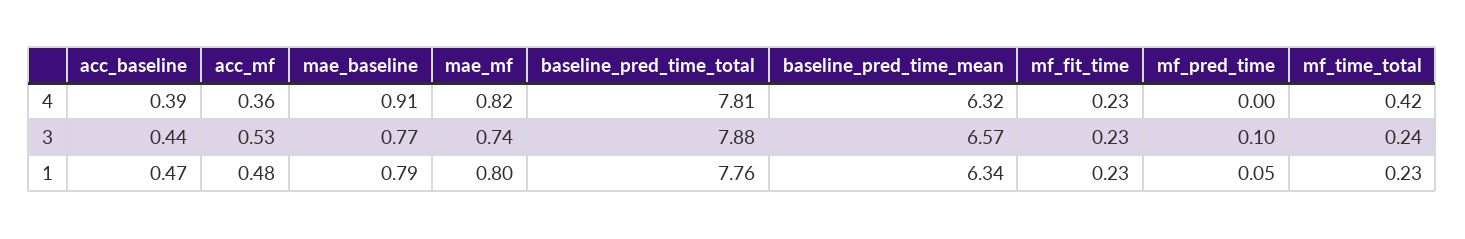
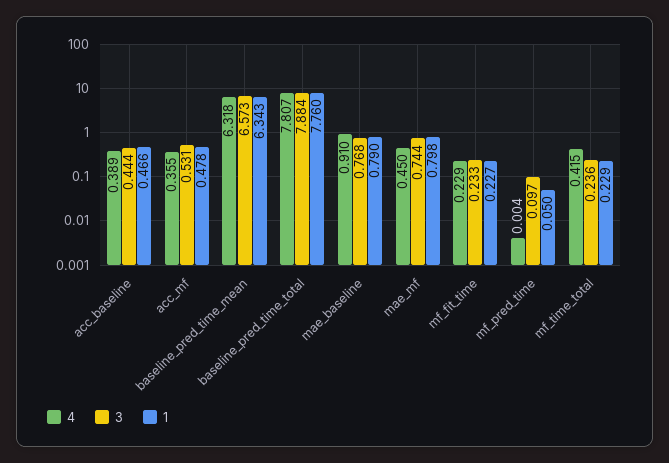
4, mae_mf: 0.82 -> 0.45

